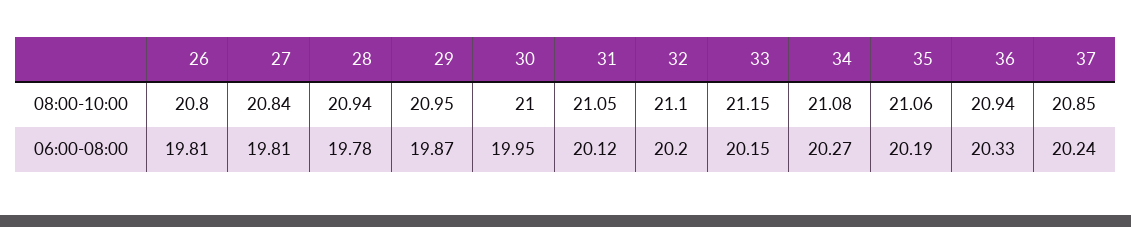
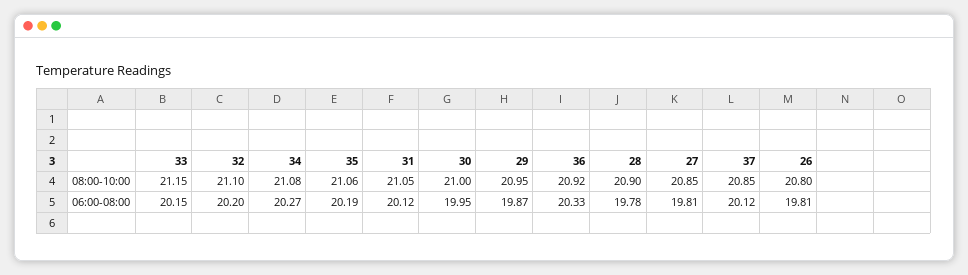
27, 08:00-10:00: 20.84 -> 20.85
28, 08:00-10:00: 20.94 -> 20.9
36, 08:00-10:00: 20.94 -> 20.92
37, 06:00-08:00: 20.24 -> 20.12

